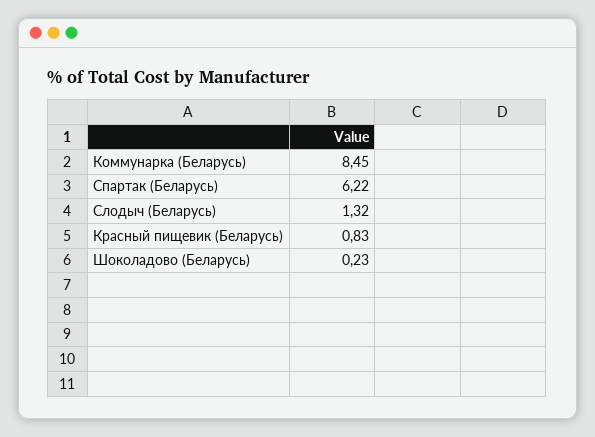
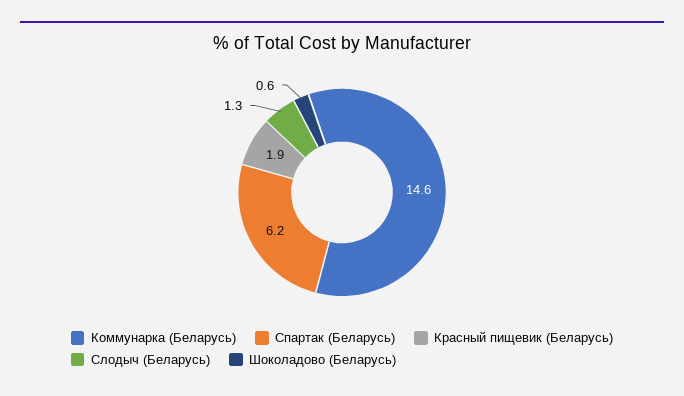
Коммунарка (Беларусь): 8.45 -> 14.6
Красный пищевик (Беларусь): 0.83 -> 1.9
Шоколадово (Беларусь): 0.23 -> 0.6

